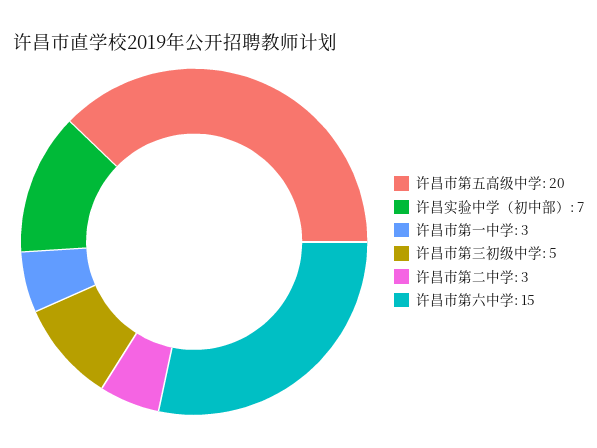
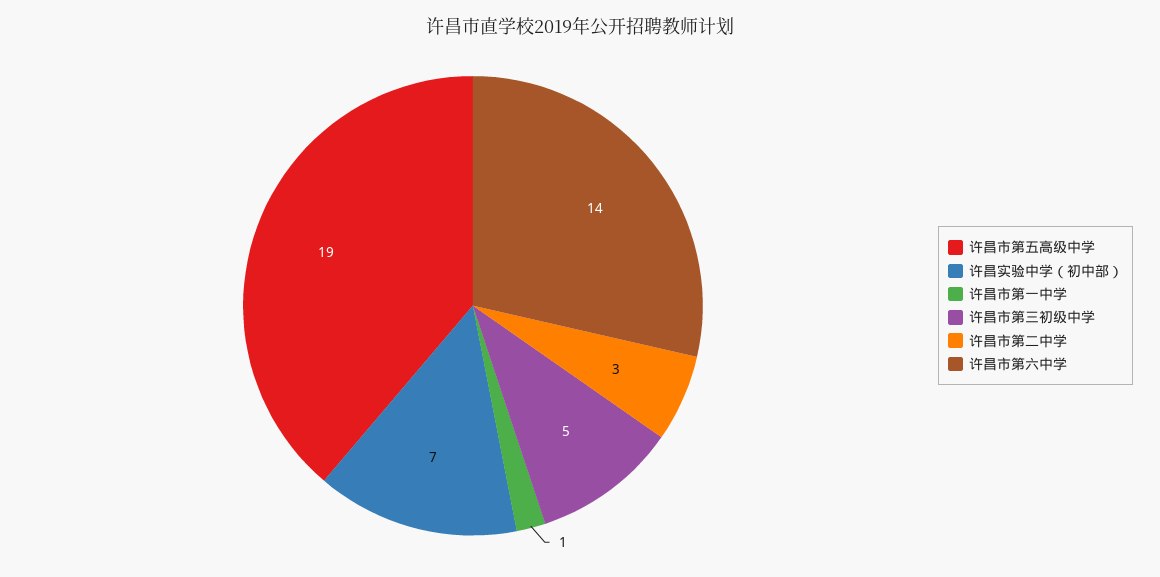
许昌市第五高级中学: 20 -> 19
许昌市第一中学: 3 -> 1
许昌市第六中学: 15 -> 14

